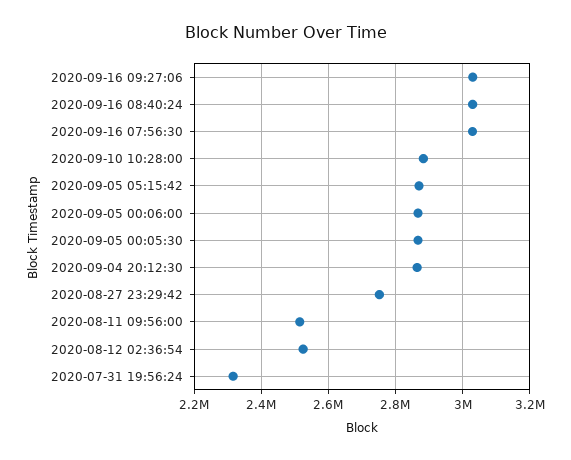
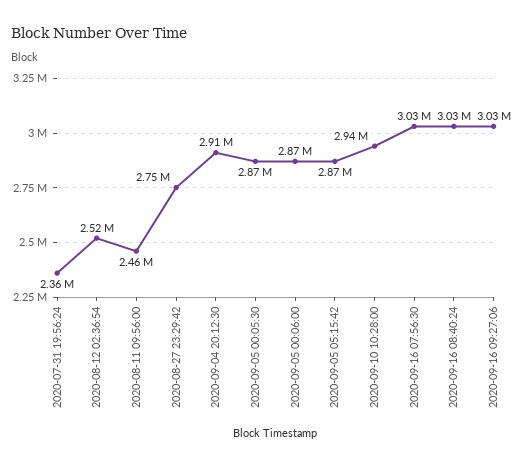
2020-09-10 10:28:00: 2880000 -> 2940000
2020-09-04 20:12:30: 2860000 -> 2910000
2020-08-11 09:56:00: 2520000 -> 2460000
2020-07-31 19:56:24: 2320000 -> 2360000

